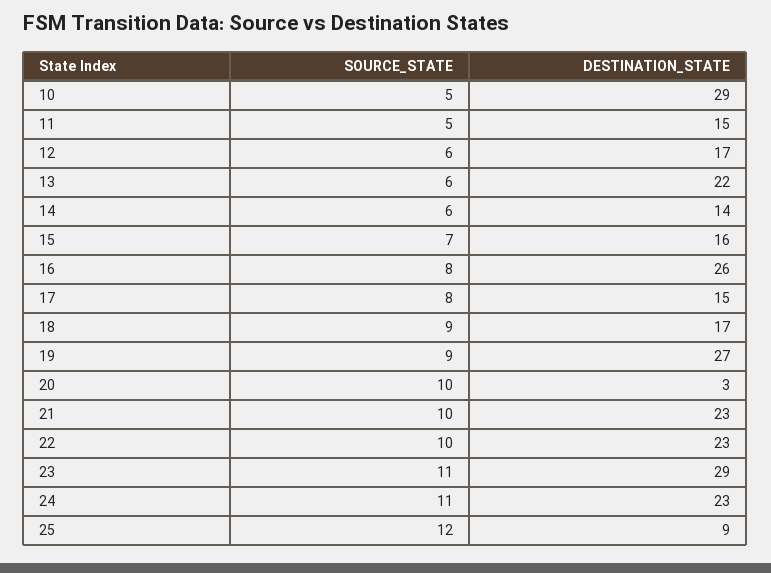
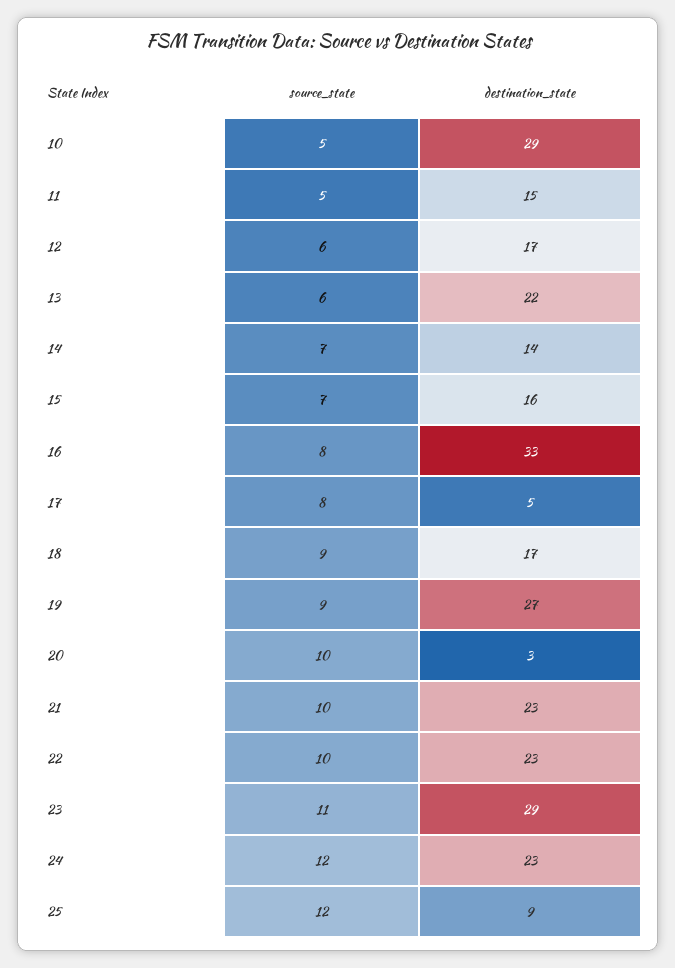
SOURCE_STATE, 14: 6 -> 7
DESTINATION_STATE, 16: 26 -> 33
DESTINATION_STATE, 17: 15 -> 5
SOURCE_STATE, 24: 11 -> 12

